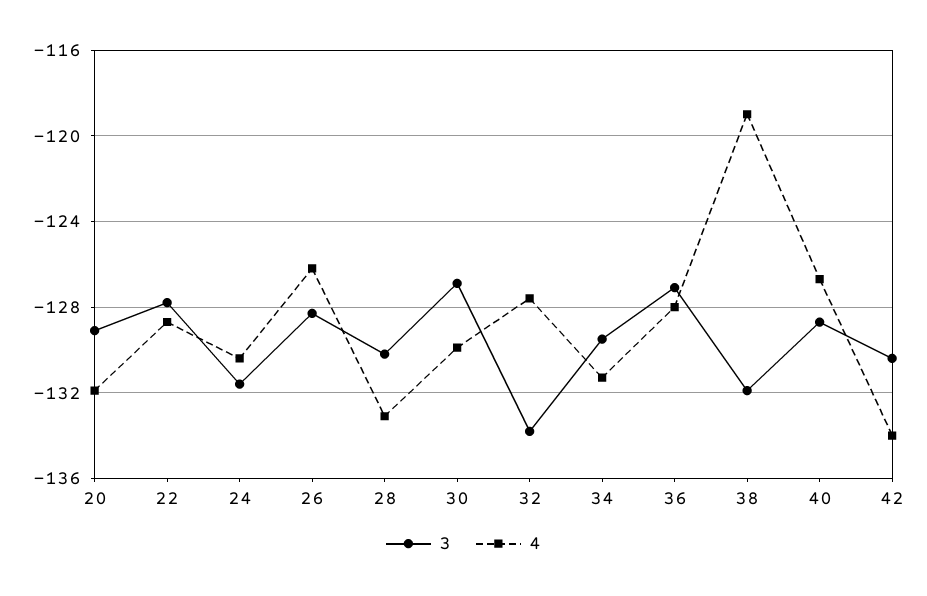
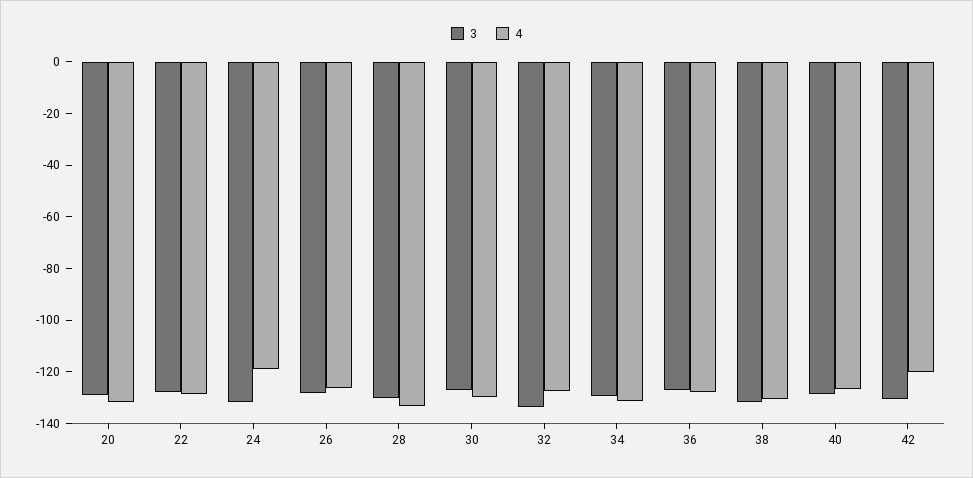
4, 24: -130.5 -> -120
4, 38: -119 -> -130
4, 42: -134 -> -120

